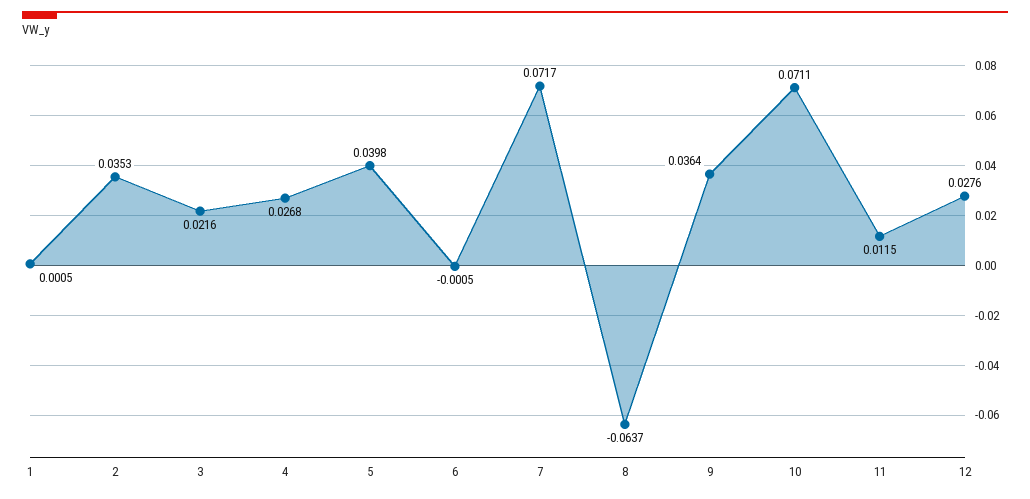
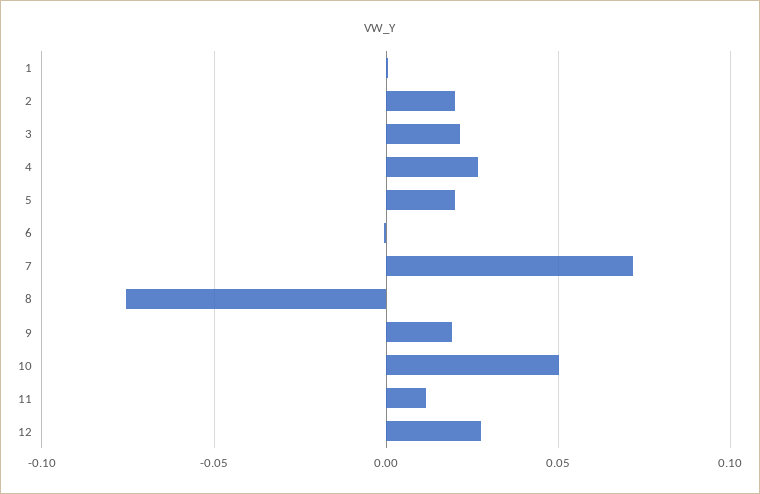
2: 0.0353 -> 0.02
5: 0.0398 -> 0.02
8: -0.0637 -> -0.075
9: 0.0364 -> 0.02
10: 0.0711 -> 0.05

